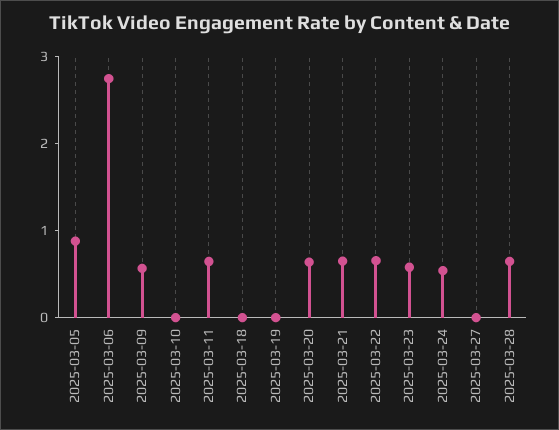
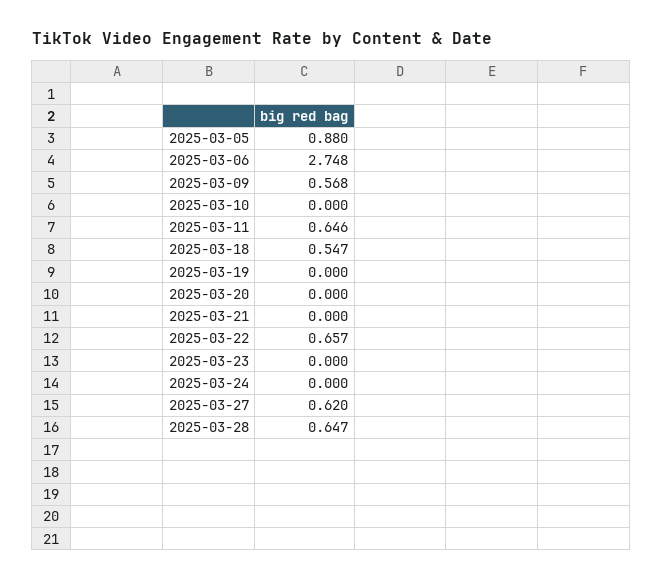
2025-03-18: 0 -> 0.547
2025-03-20: 0.6 -> 0
2025-03-21: 0.6 -> 0
2025-03-23: 0.6 -> 0
2025-03-24: 0.6 -> 0
2025-03-27: 0 -> 0.62

